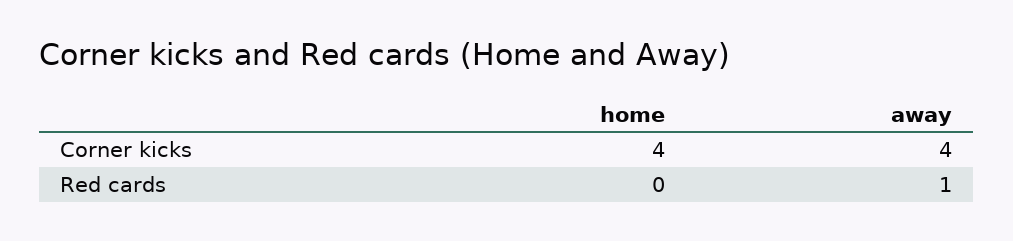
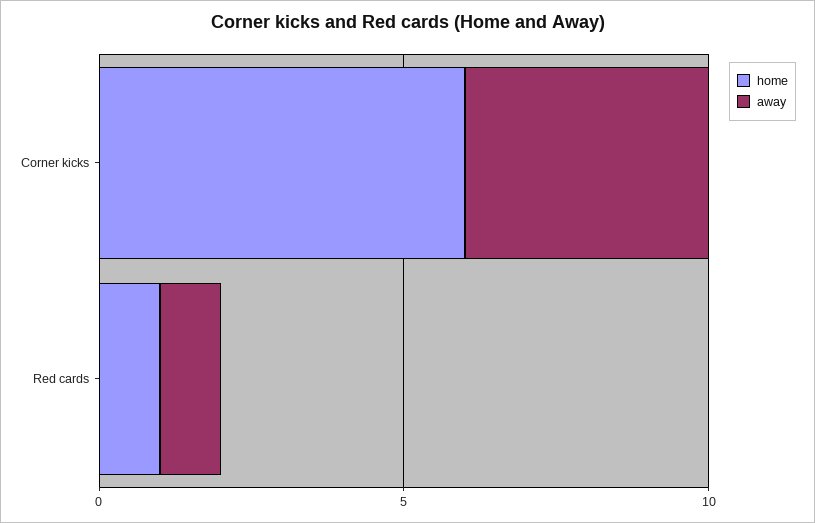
home, Corner kicks: 4 -> 6
home, Red cards: 0 -> 1

